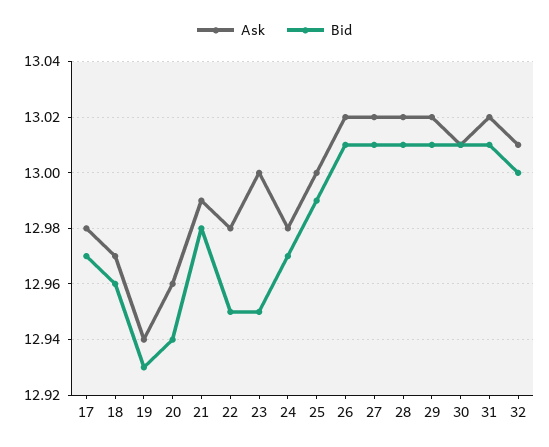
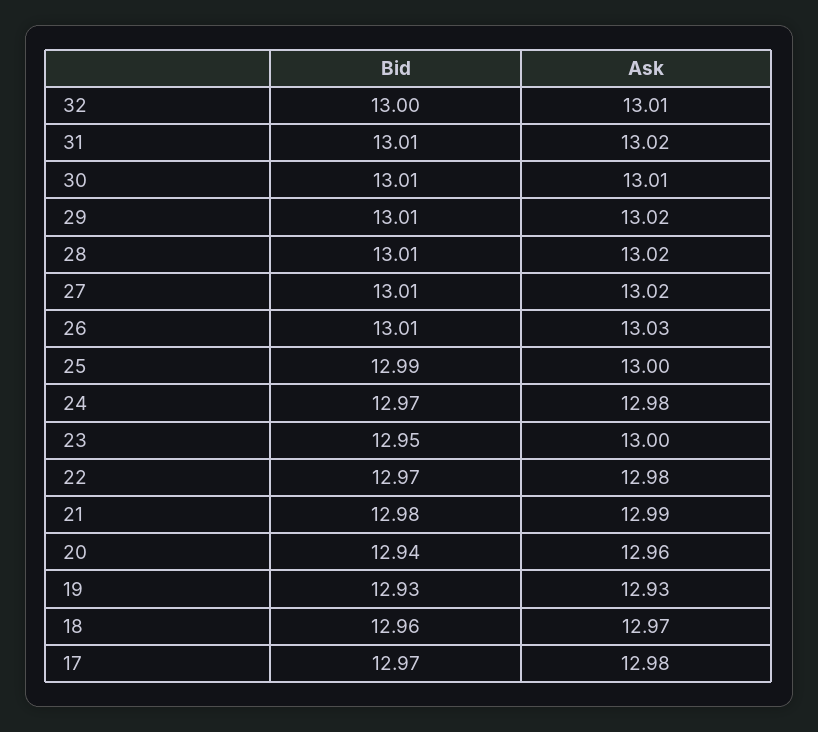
Ask, 19: 12.94 -> 12.93
Bid, 22: 12.95 -> 12.97
Ask, 26: 13.02 -> 13.03

